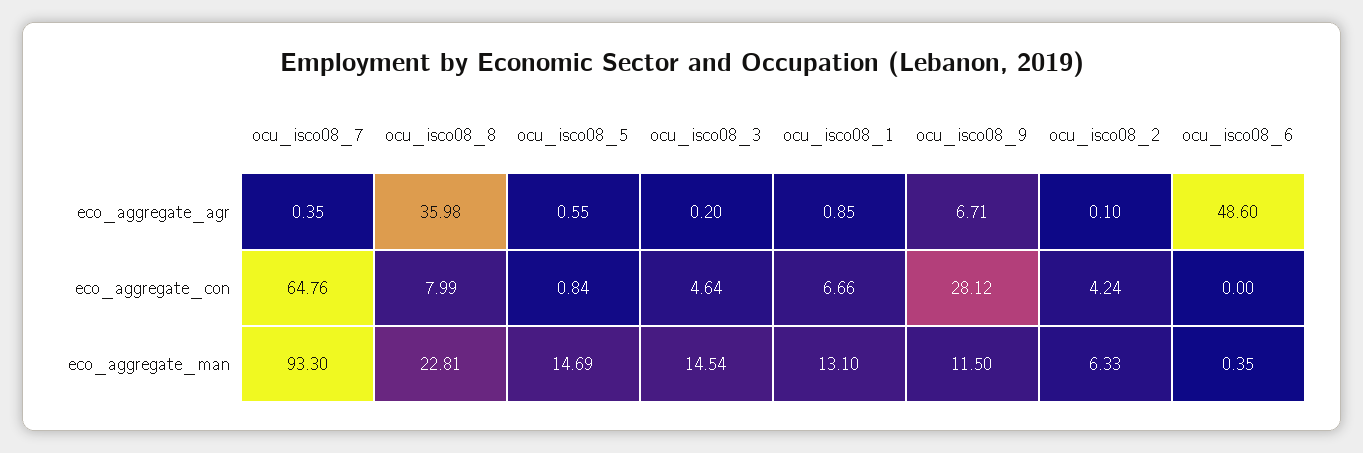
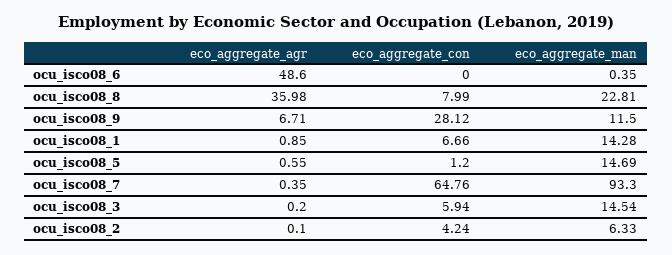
ocu_isco08_5, eco_aggregate_con: 0.84 -> 1.2
ocu_isco08_3, eco_aggregate_con: 4.64 -> 5.94
ocu_isco08_1, eco_aggregate_man: 13.1 -> 14.28

